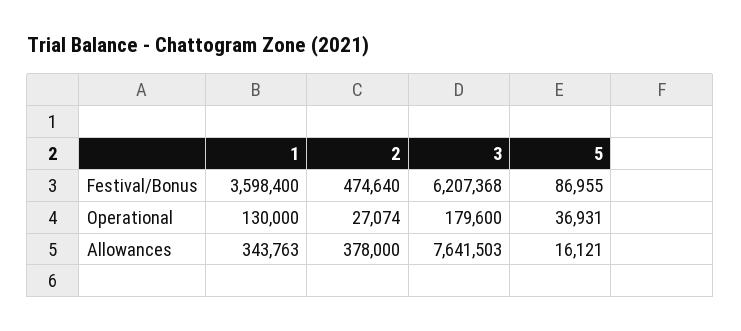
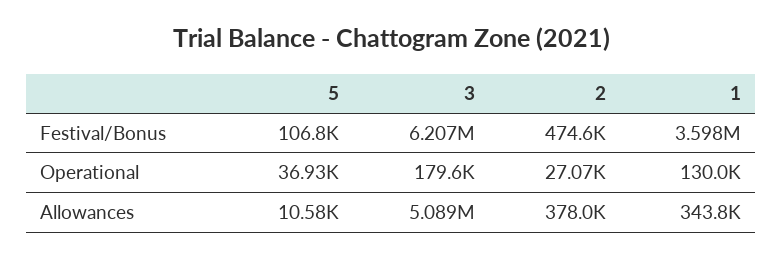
5, Festival/Bonus: 86955 -> 106800
3, Allowances: 7641503 -> 5089000
5, Allowances: 16121 -> 10580

